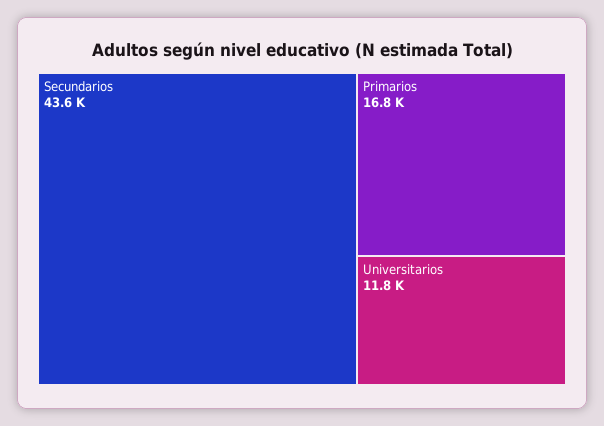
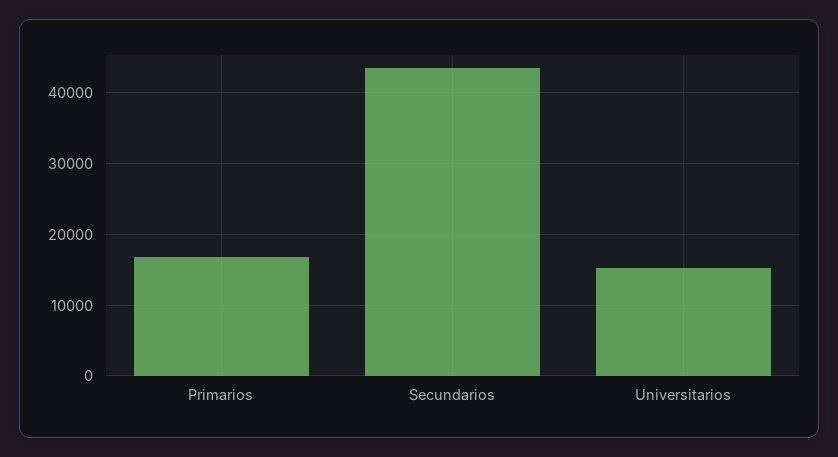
Universitarios: 11800 -> 15000

